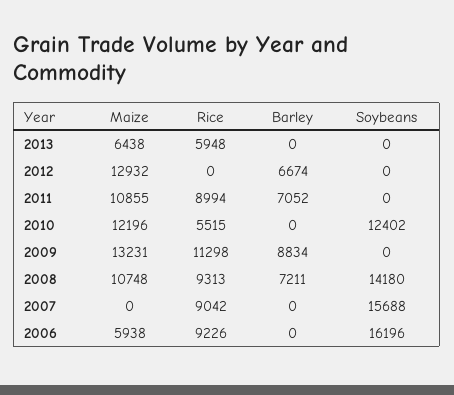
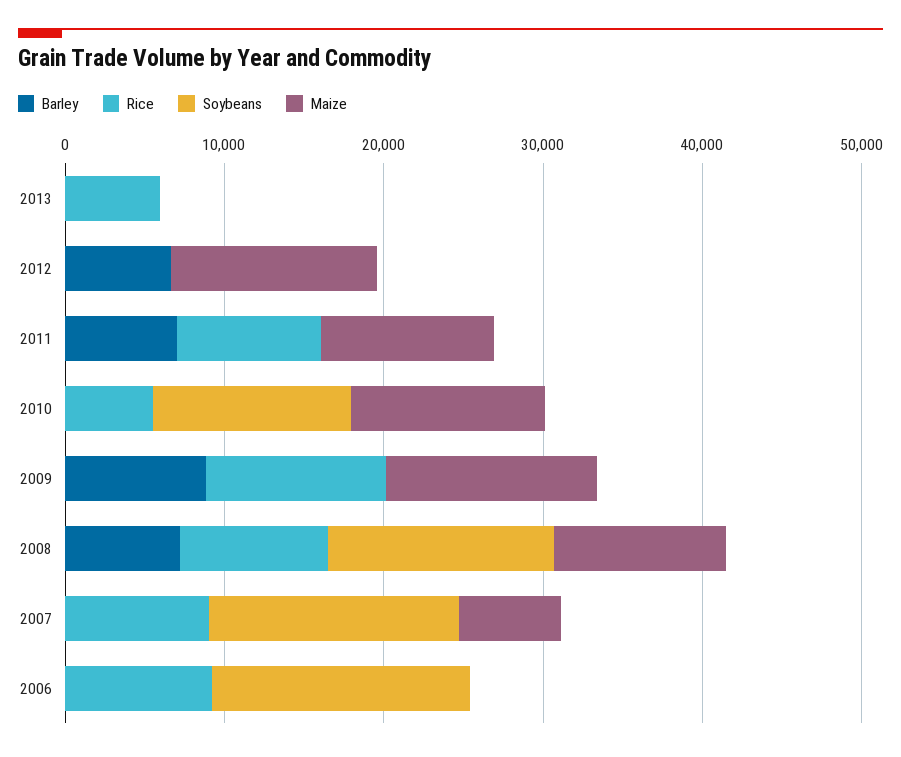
Maize, 2013: 6438 -> 0
Maize, 2007: 0 -> 6000
Maize, 2006: 5938 -> 0

